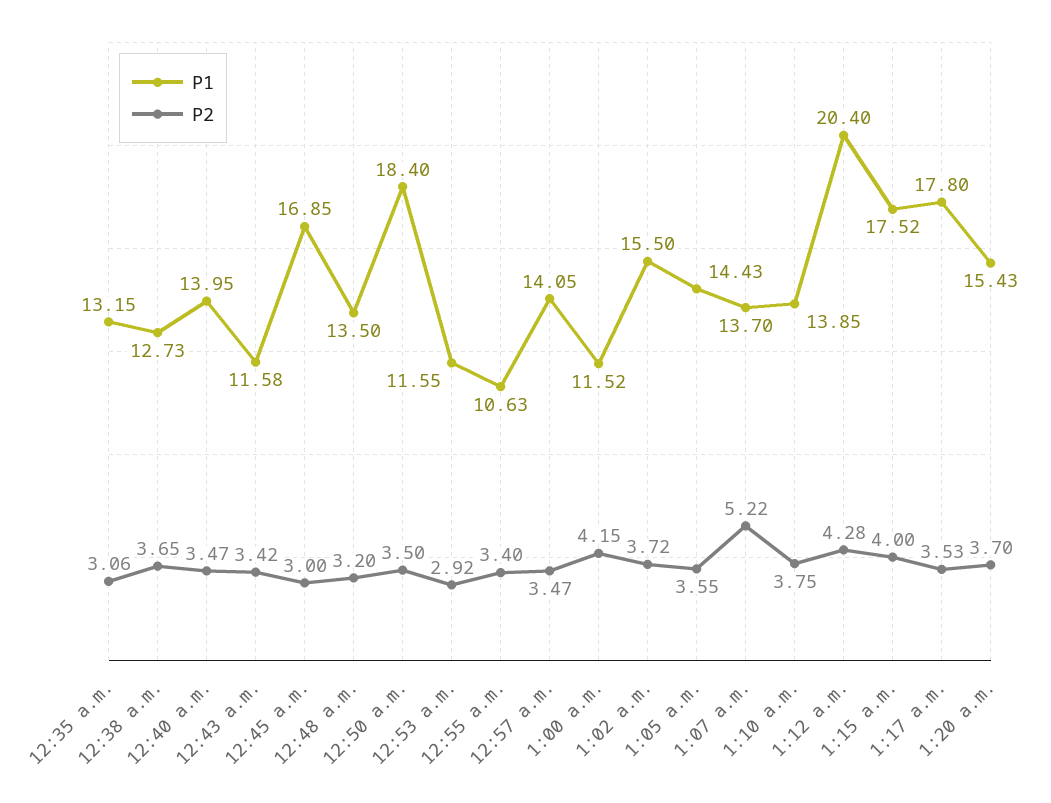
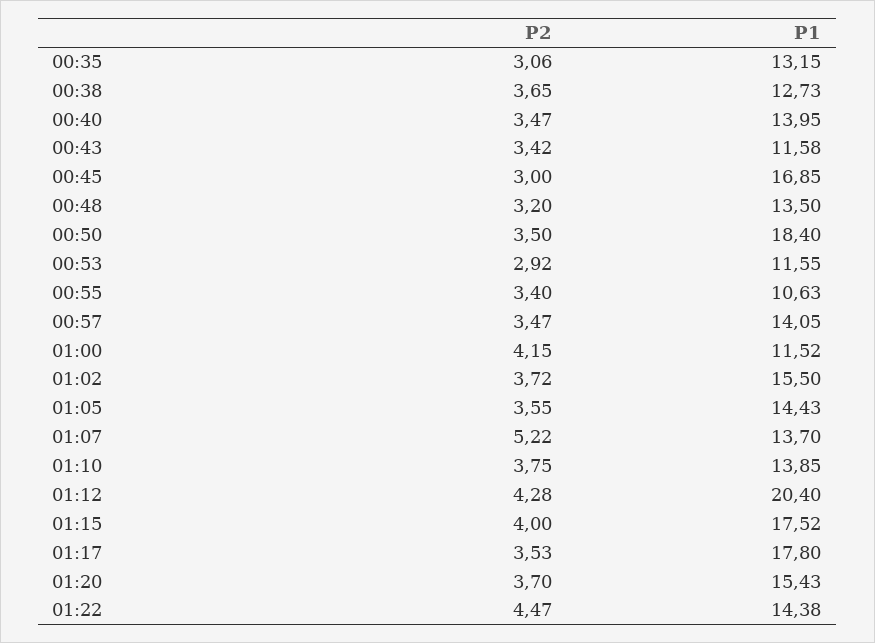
P2, 01:22: none -> 4.47
P1, 01:22: none -> 14.38

